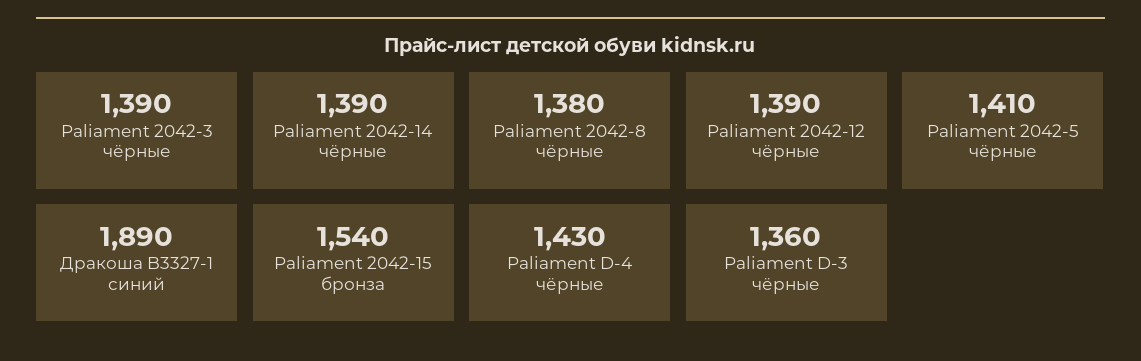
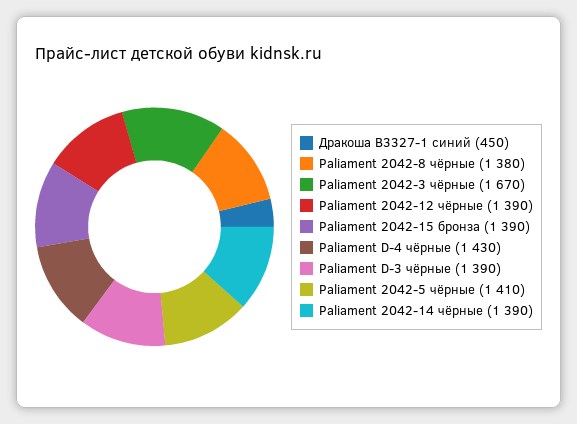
Paliament 2042-3 чёрные: 1390 -> 1670
Дракоша B3327-1 синий: 1890 -> 450
Paliament 2042-15 бронза: 1540 -> 1390
Paliament D-3 чёрные: 1360 -> 1390

